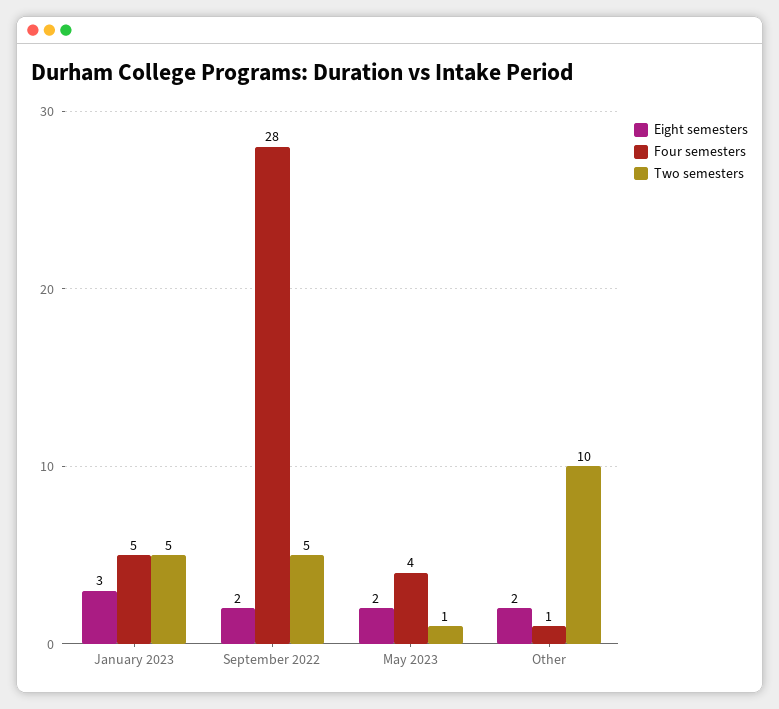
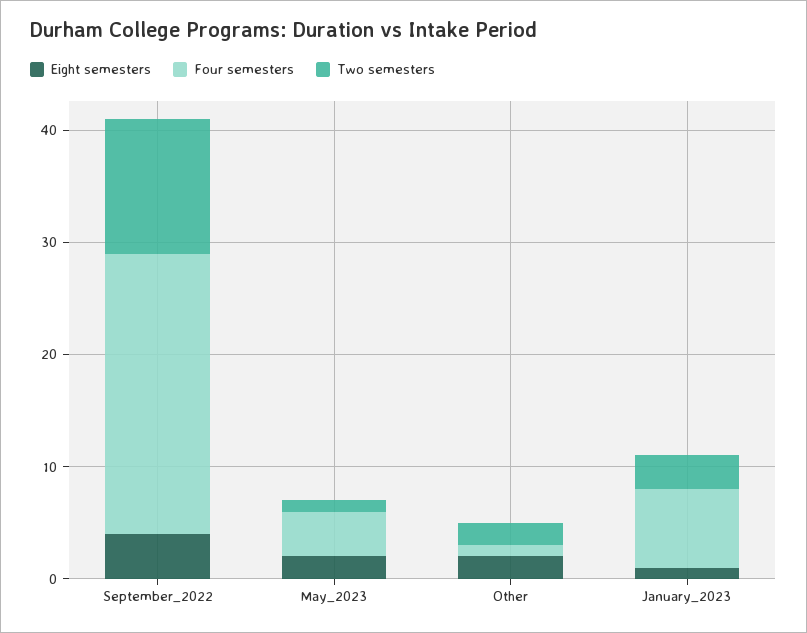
Eight semesters, January 2023: 3 -> 1
Four semesters, January 2023: 5 -> 7
Two semesters, January 2023: 5 -> 3
Eight semesters, September 2022: 2 -> 4
Four semesters, September 2022: 28 -> 25
Two semesters, September 2022: 5 -> 12
Two semesters, Other: 10 -> 2

